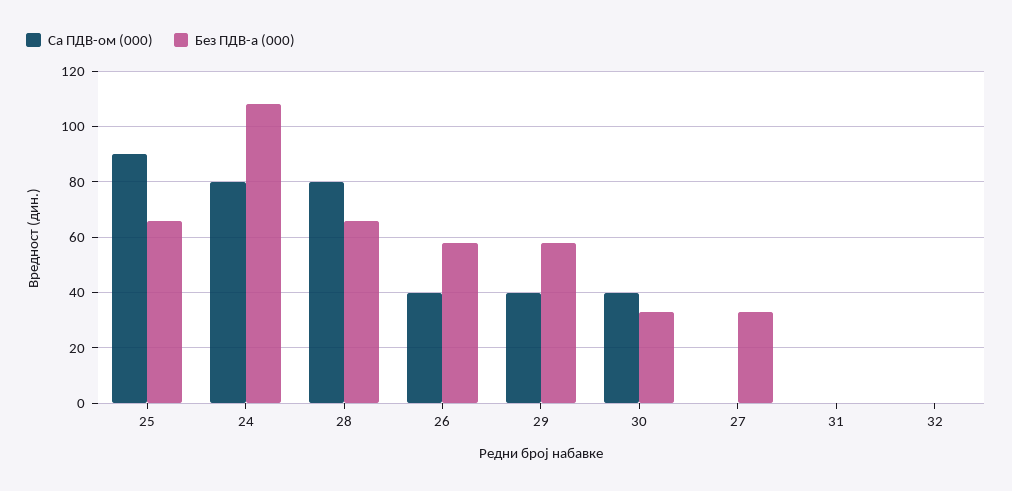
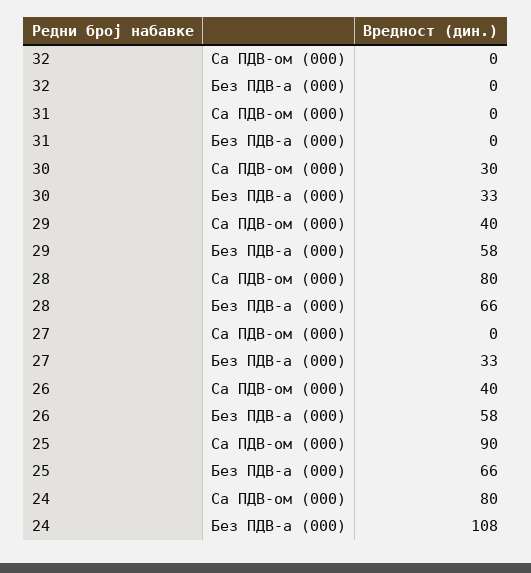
Са ПДВ-ом (000), 30: 40 -> 30

